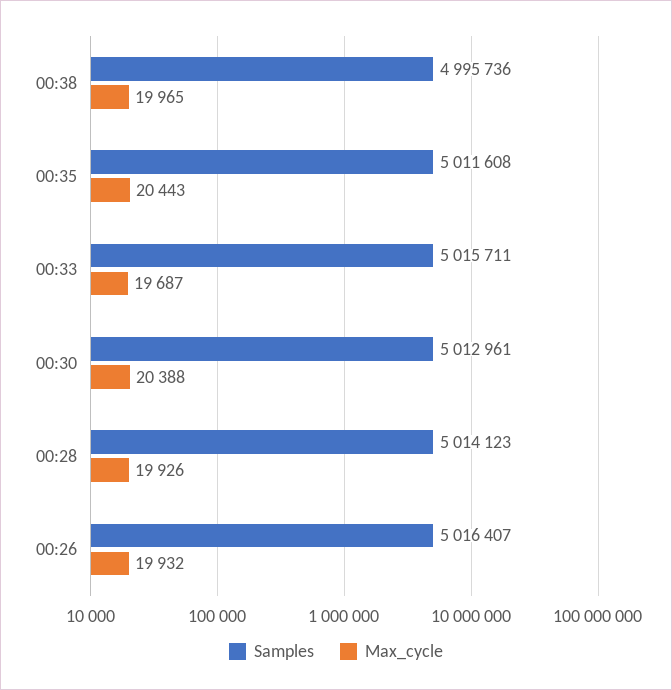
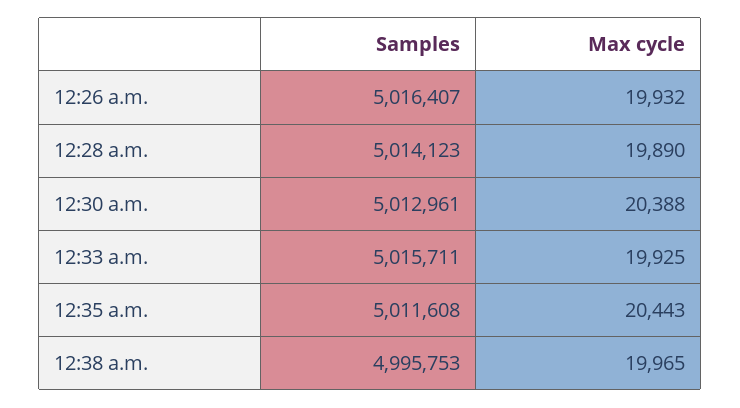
Samples, 00:38: 4995736 -> 4995753
Max_cycle, 00:33: 19687 -> 19925
Max_cycle, 00:28: 19926 -> 19890

